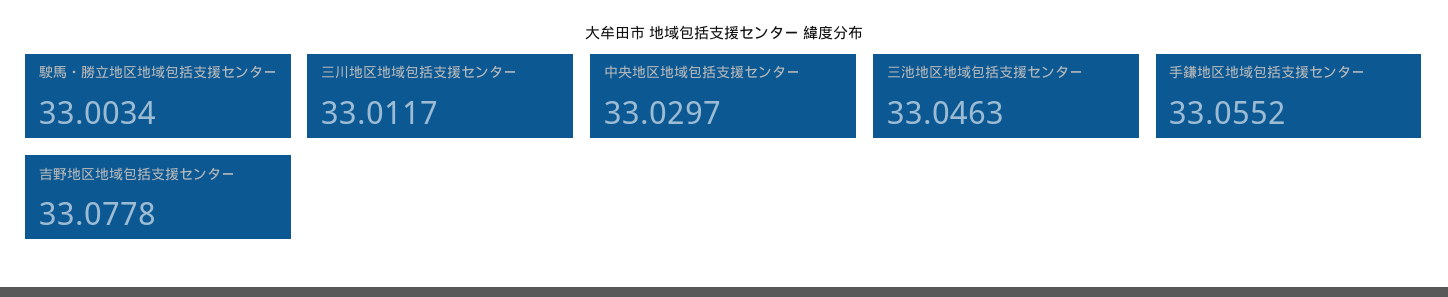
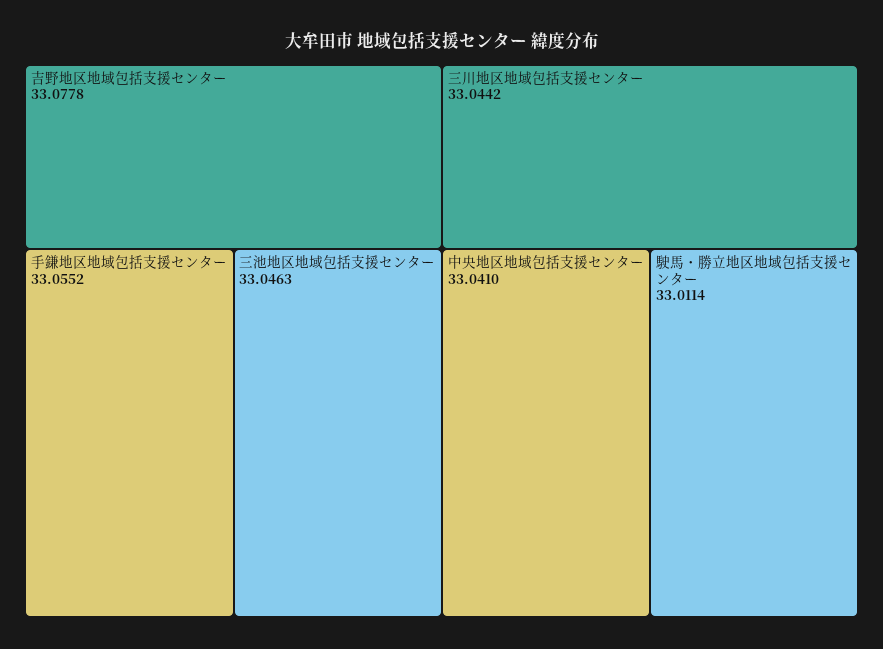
駛馬・勝立地区地域包括支援センター: 33.0034 -> 33.0114
三川地区地域包括支援センター: 33.0117 -> 33.0442
中央地区地域包括支援センター: 33.0297 -> 33.041

